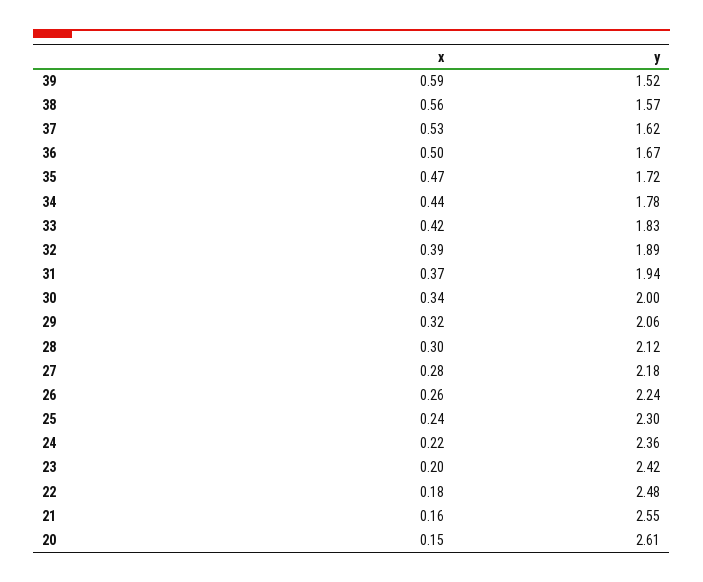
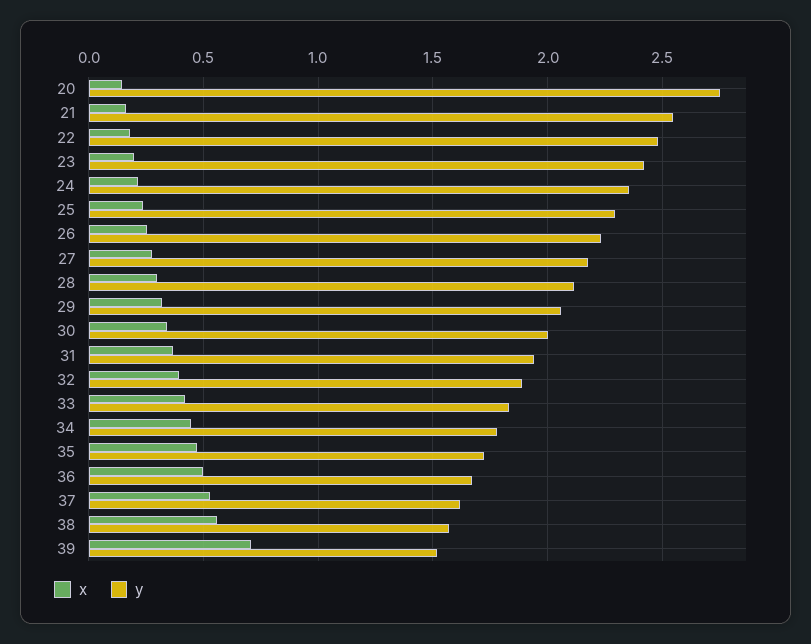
x, 39: 0.59 -> 0.7
y, 20: 2.61 -> 2.75

